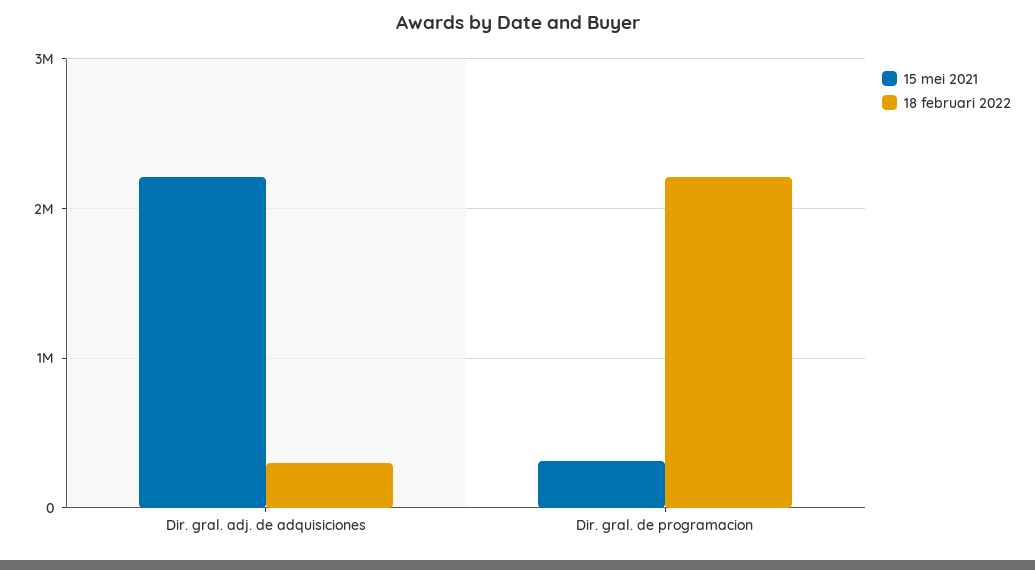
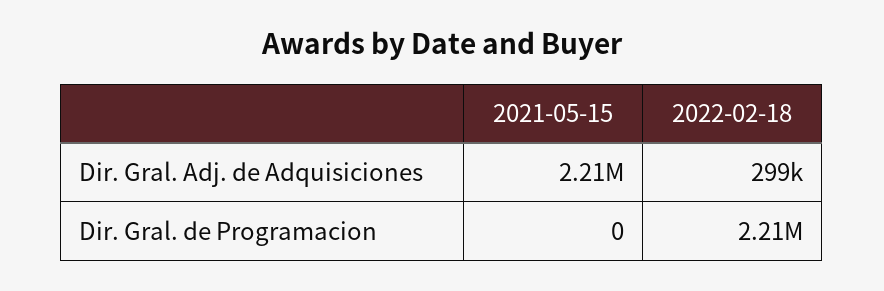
15 mei 2021, Dir. gral. de programacion: 300000 -> 0

